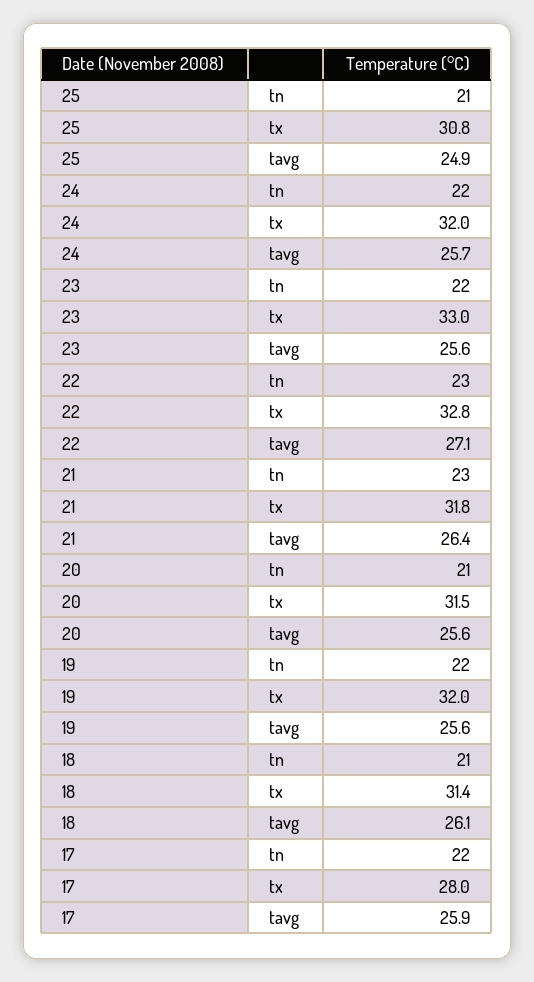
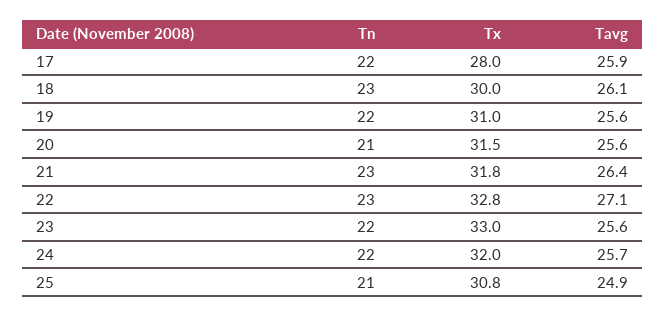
19, tx: 32 -> 31
18, tn: 21 -> 23
18, tx: 31.4 -> 30

